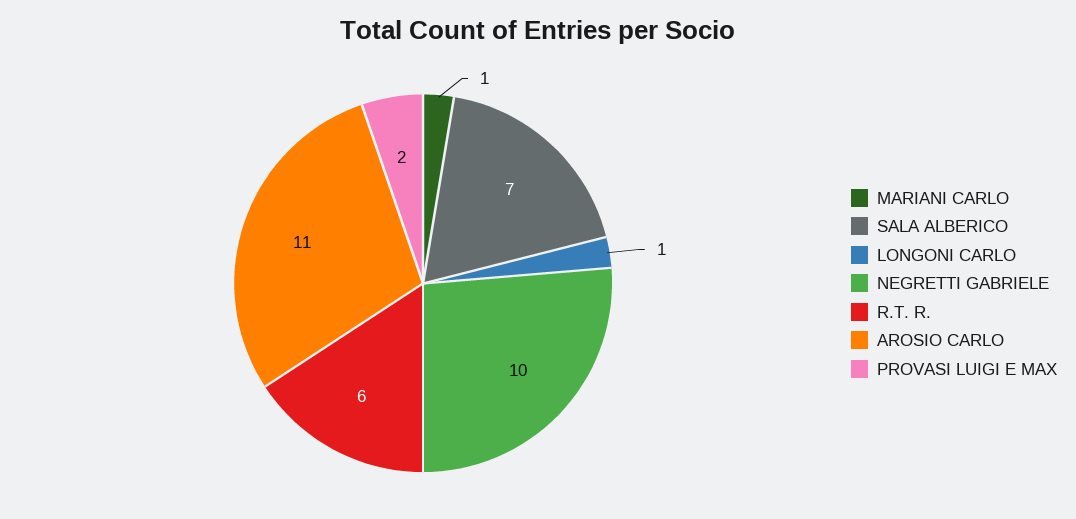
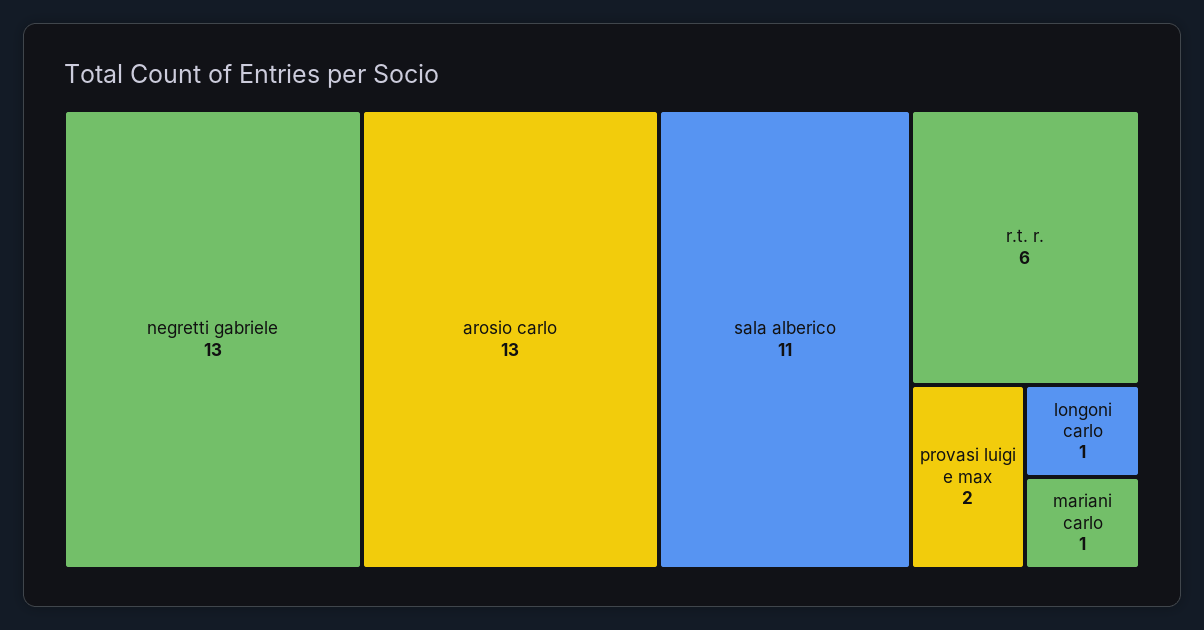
SALA ALBERICO: 7 -> 11
NEGRETTI GABRIELE: 10 -> 13
AROSIO CARLO: 11 -> 13

